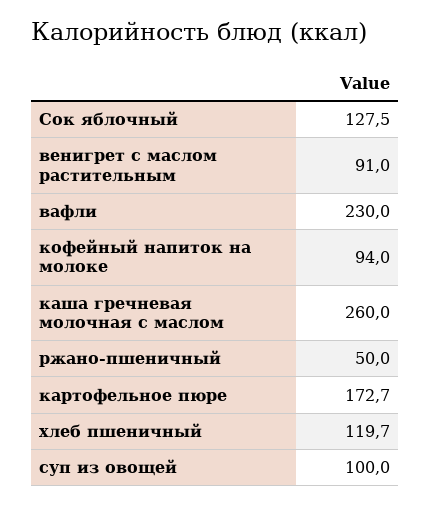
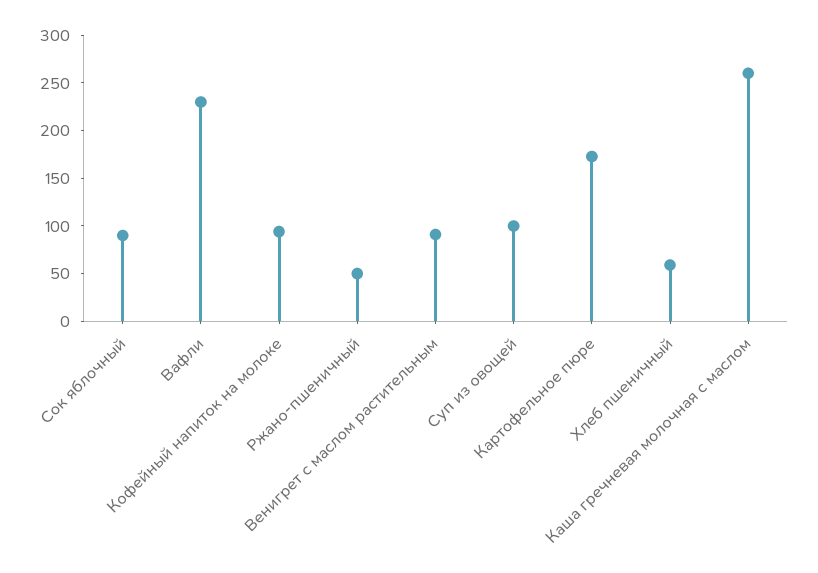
Сок яблочный: 127.5 -> 90
хлеб пшеничный: 119.7 -> 60

